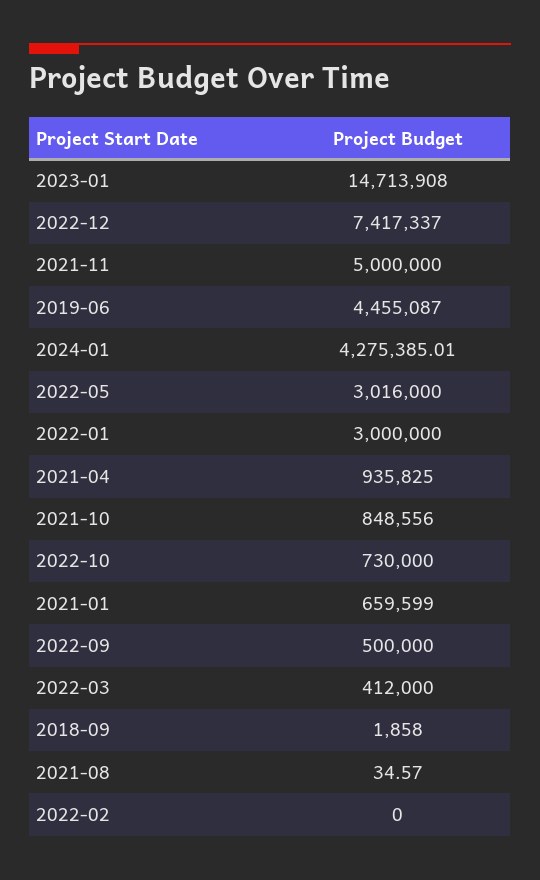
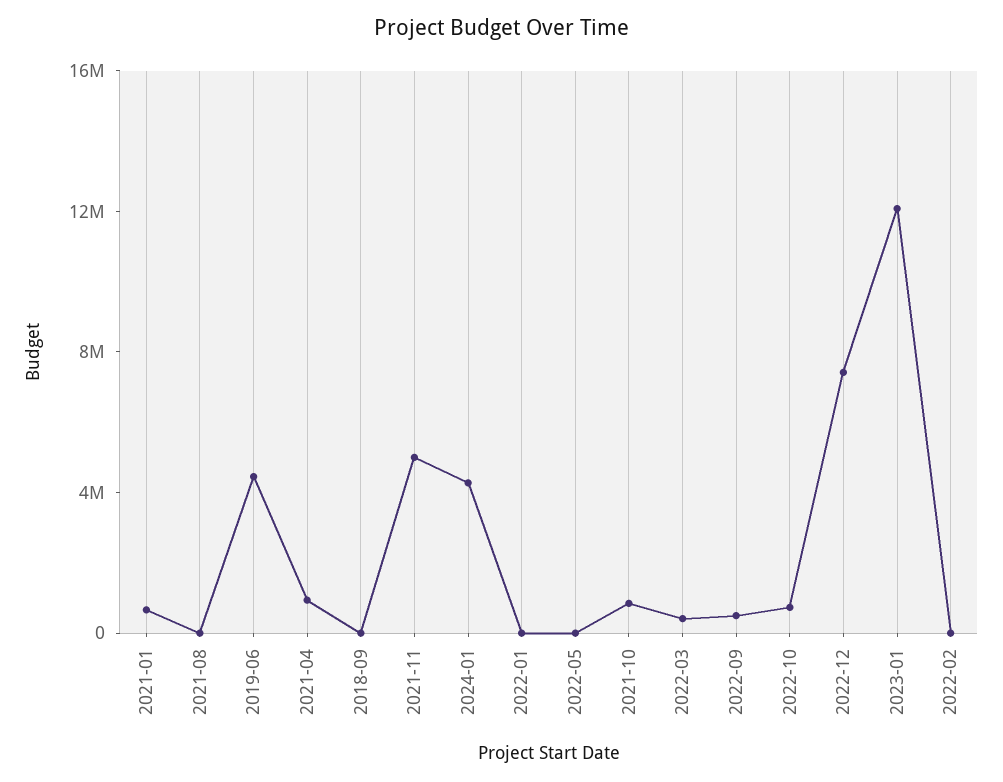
2023-01: 14713908 -> 12000000
2022-05: 3016000 -> 0
2022-01: 3000000 -> 0

